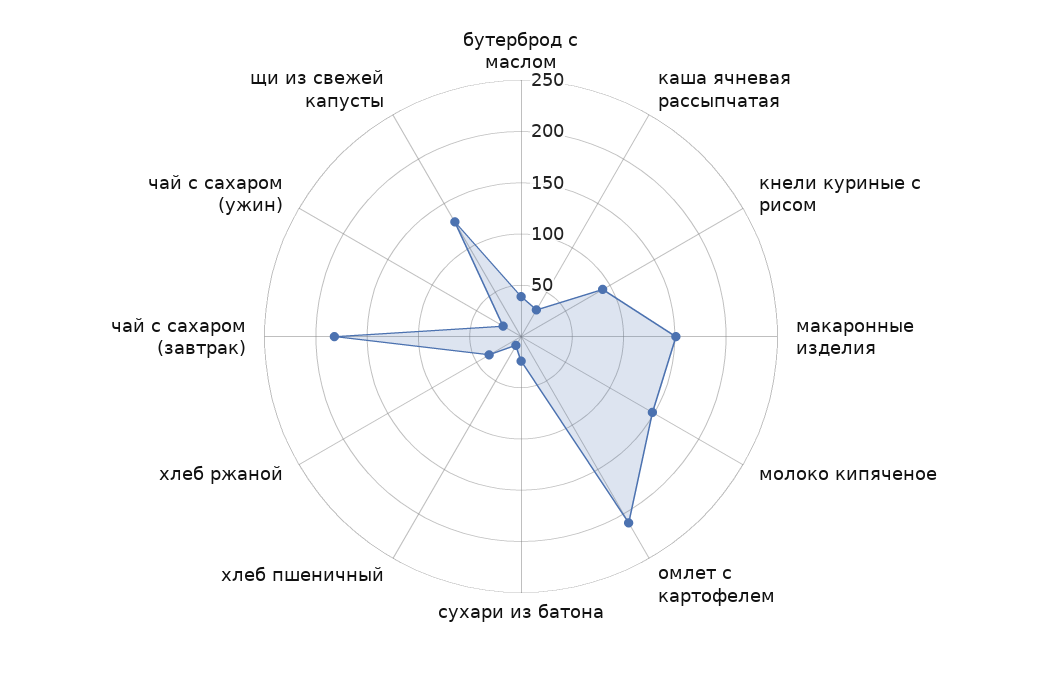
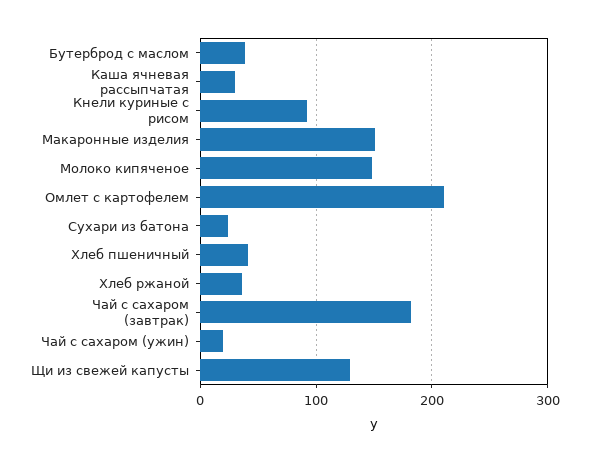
хлеб пшеничный: 10 -> 40

